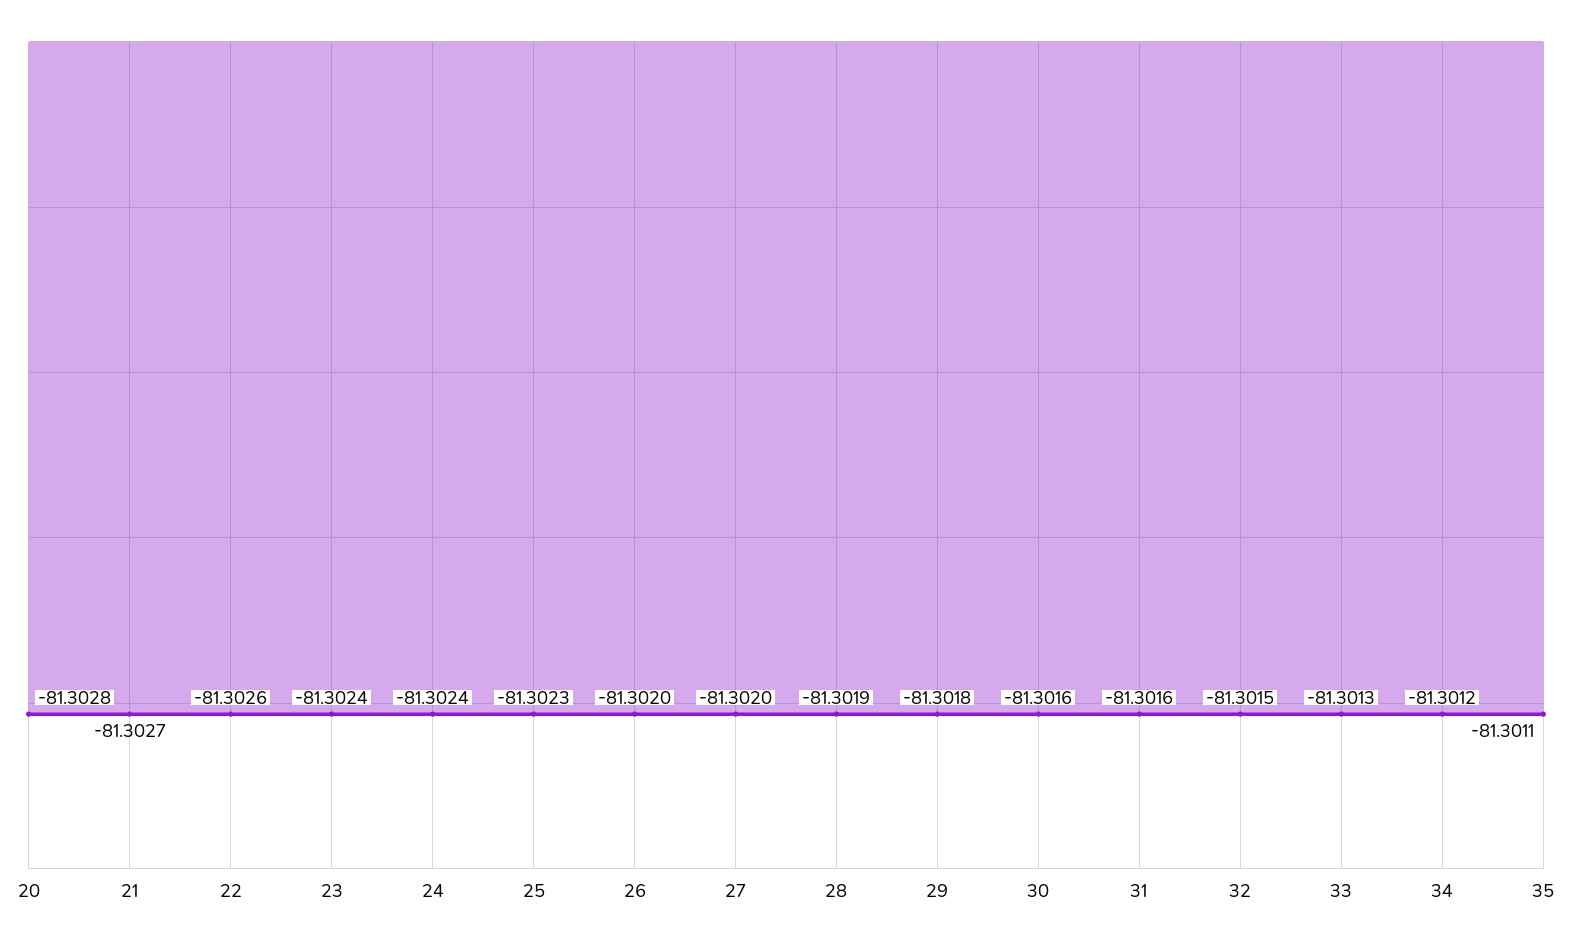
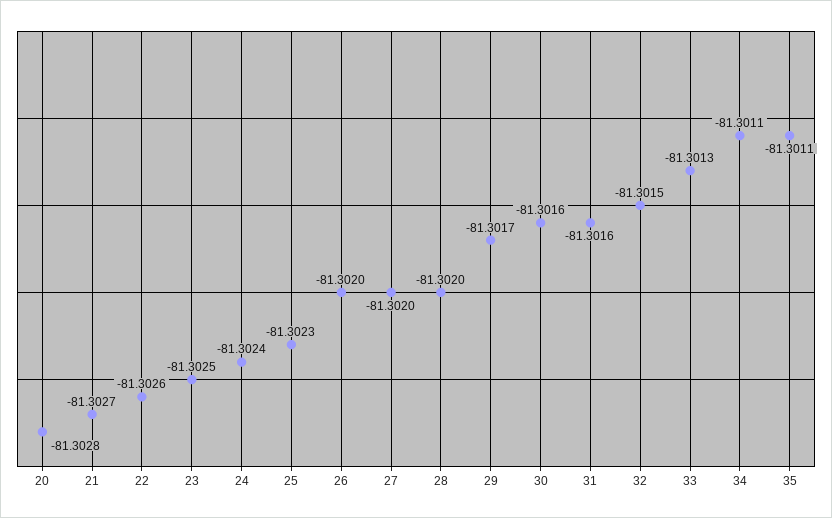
23: -81.3024 -> -81.3025
28: -81.3019 -> -81.302
29: -81.3018 -> -81.3017
34: -81.3012 -> -81.3011

